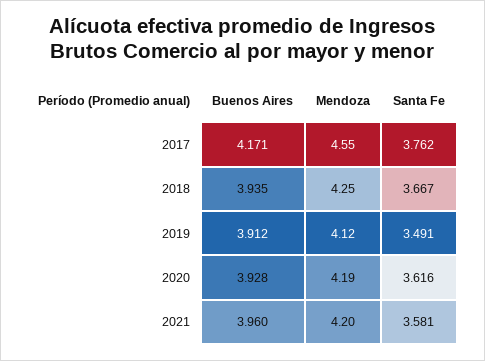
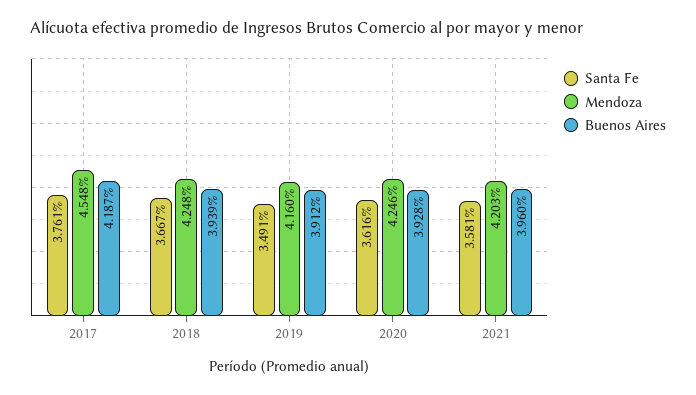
Buenos Aires, 2017: 4.171 -> 4.187
Santa Fe, 2017: 3.762 -> 3.761
Buenos Aires, 2018: 3.935 -> 3.939
Mendoza, 2019: 4.12 -> 4.16
Mendoza, 2020: 4.19 -> 4.246

